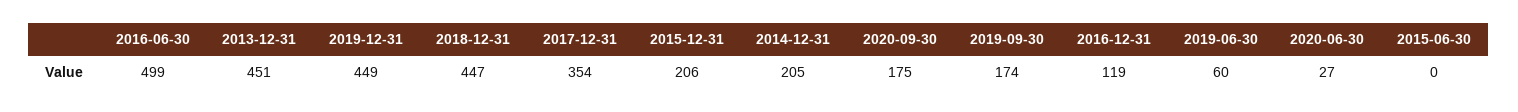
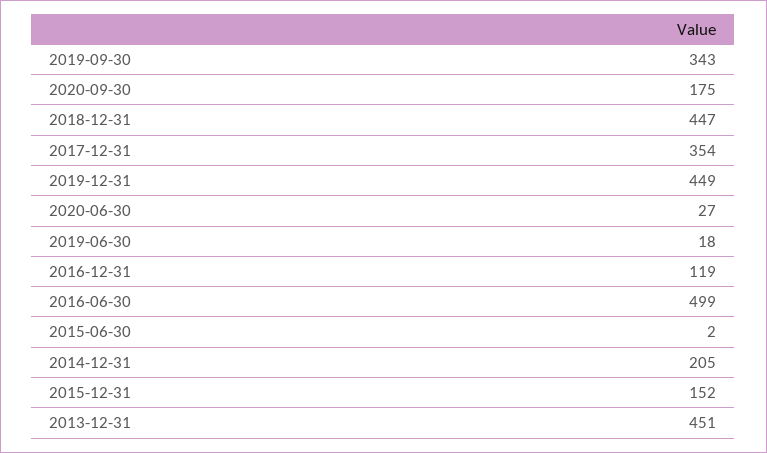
2015-12-31: 206 -> 152
2019-09-30: 174 -> 343
2019-06-30: 60 -> 18
2015-06-30: 0 -> 2

